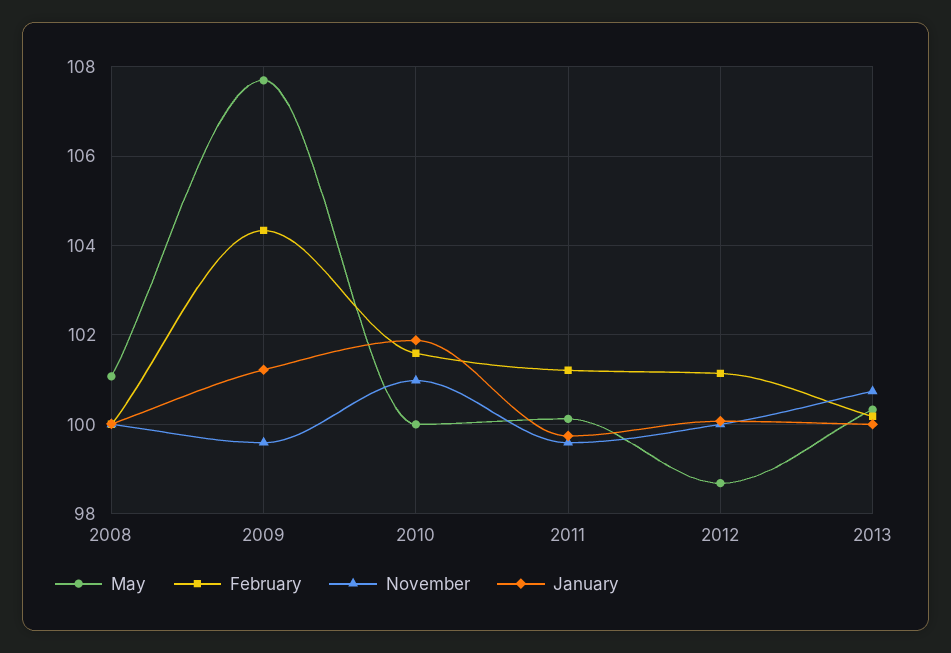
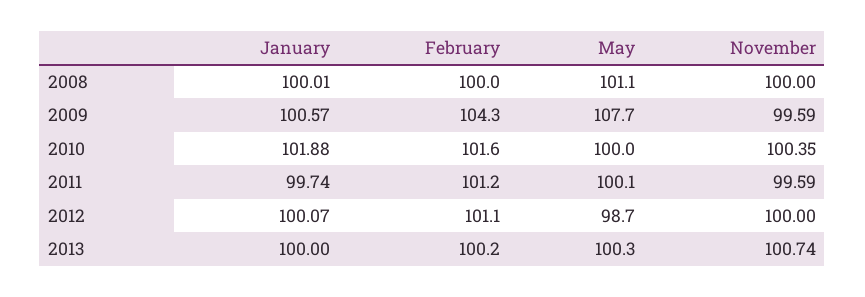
January, 2009: 101.2 -> 100.57
November, 2010: 101 -> 100.35

